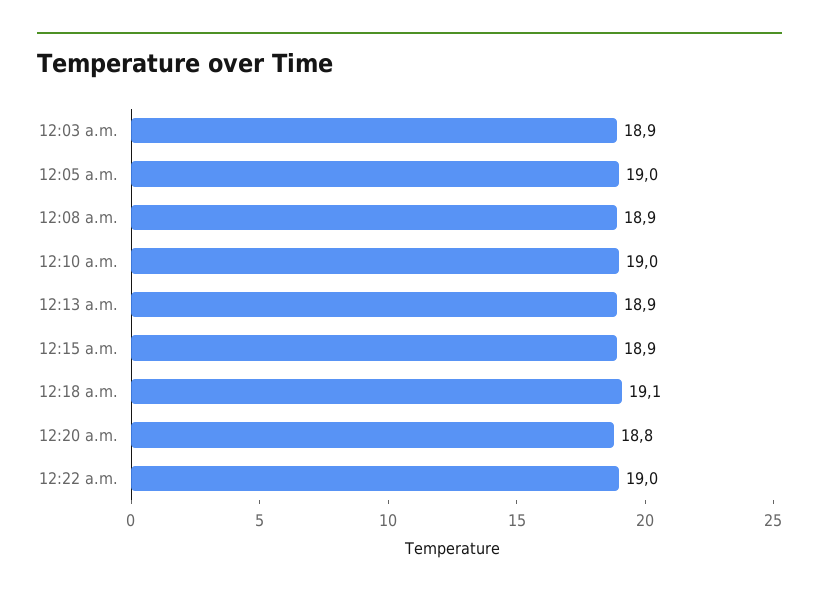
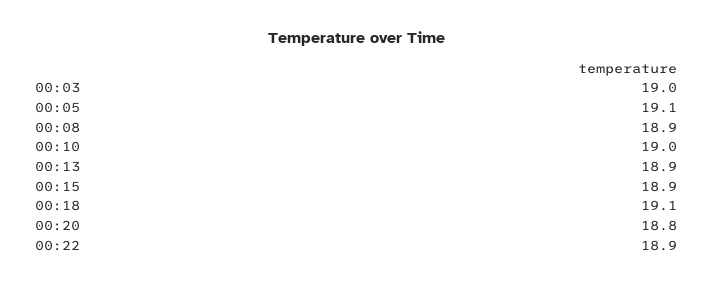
12:03 a.m.: 18.9 -> 19
12:05 a.m.: 19 -> 19.1
12:22 a.m.: 19 -> 18.9

